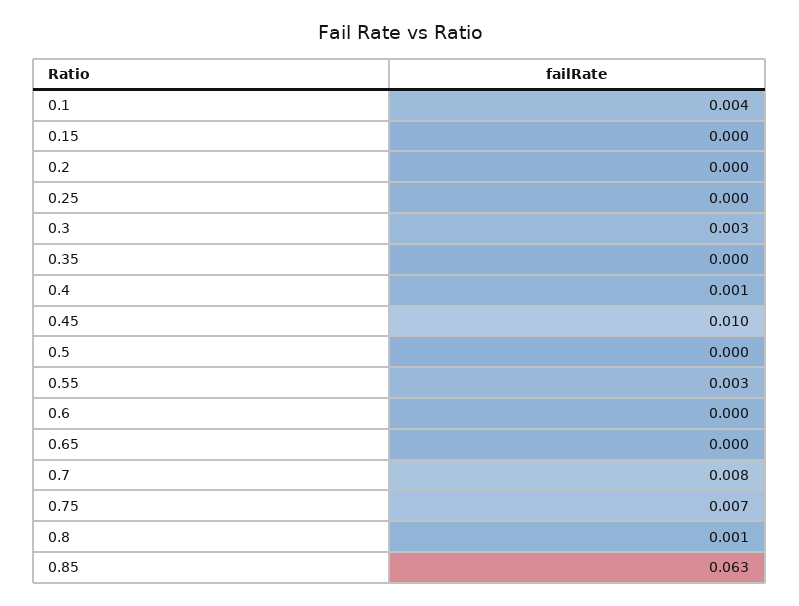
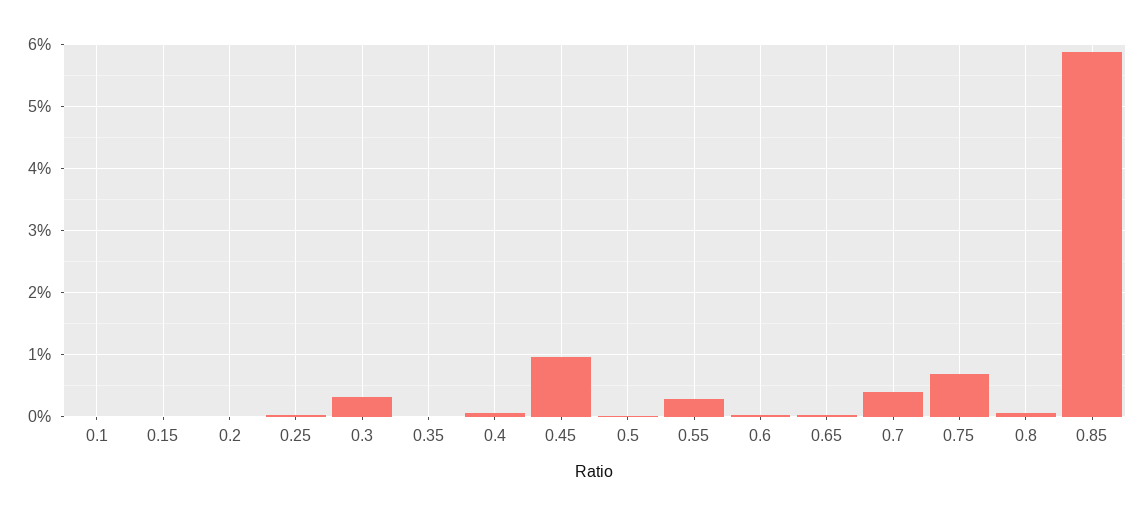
0.1: 0.004 -> 0
0.7: 0.008 -> 0.004
0.85: 0.063 -> 0.059

